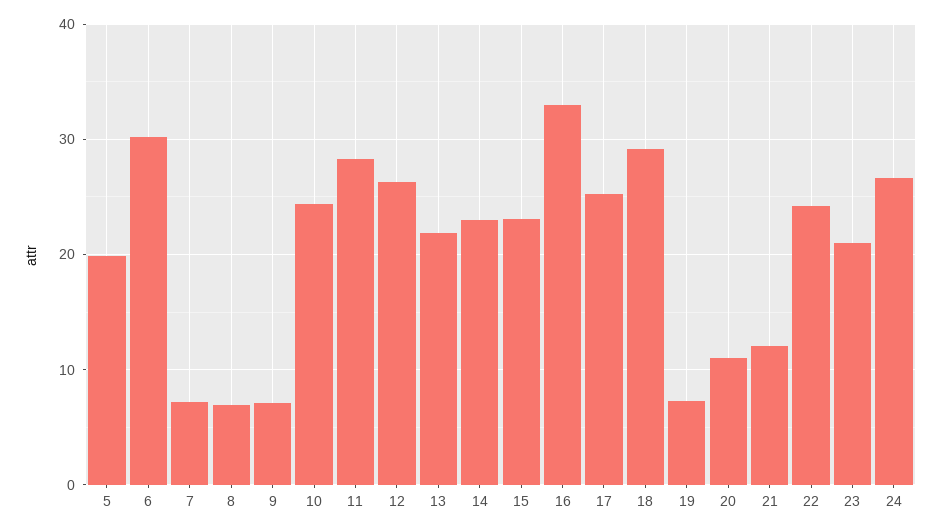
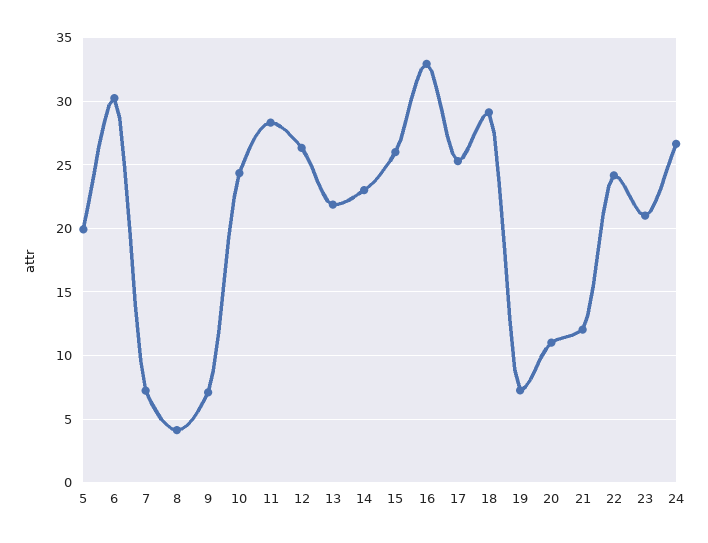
8: 7 -> 4
15: 23 -> 26

